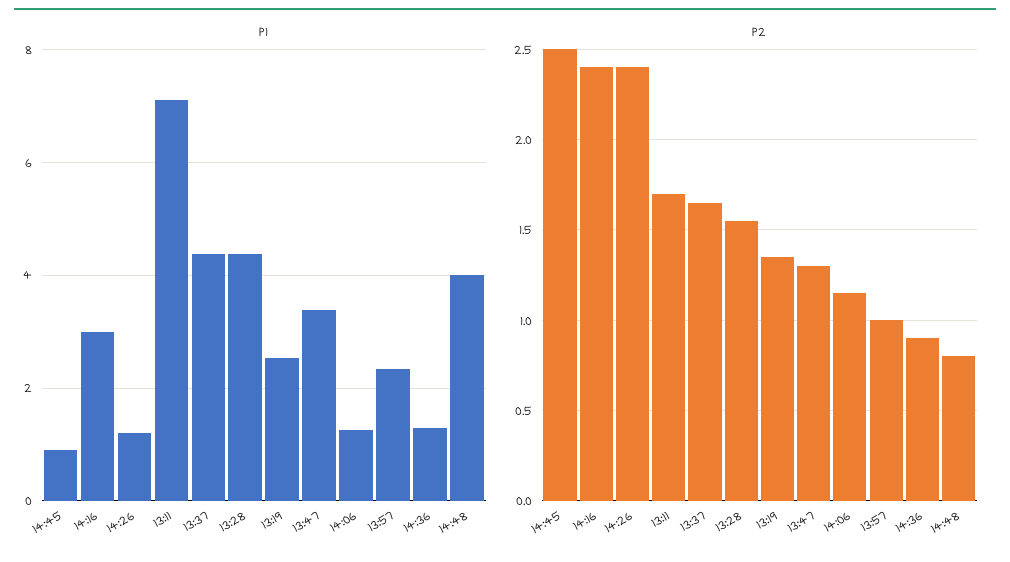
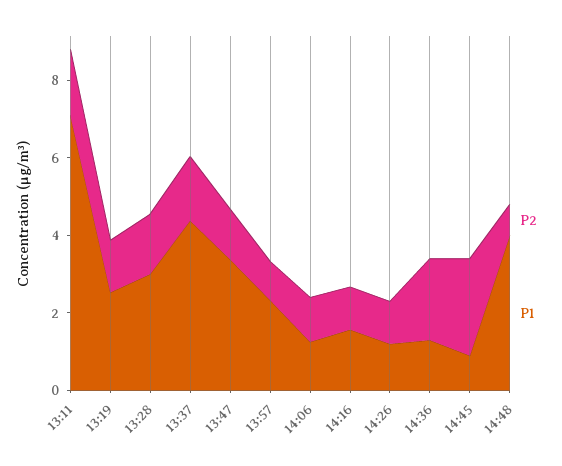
P1, 14:16: 3 -> 1.5
P1, 13:28: 4.4 -> 3
P2, 14:16: 2.4 -> 1
P2, 14:26: 2.4 -> 1
P2, 14:36: 0.9 -> 2

